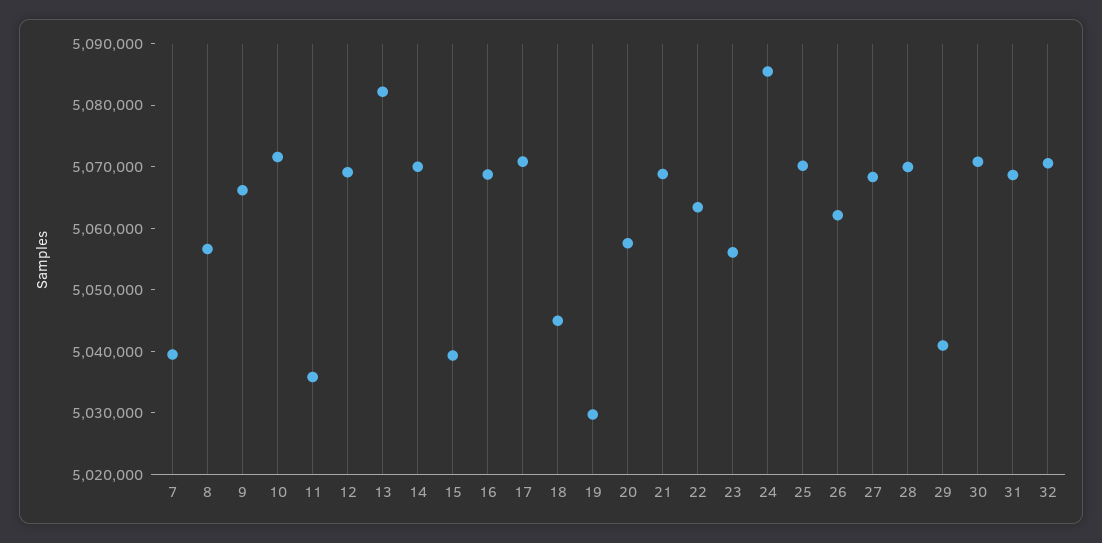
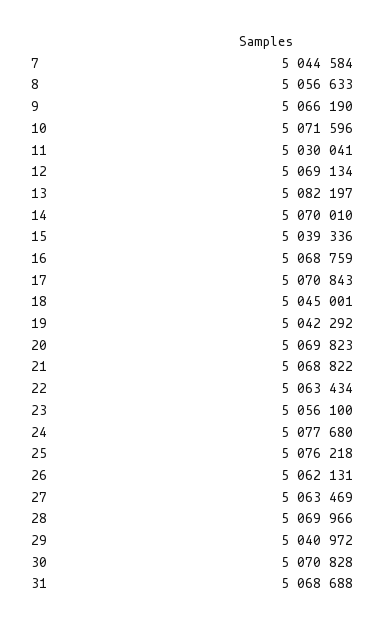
7: 5040000 -> 5044584
11: 5036000 -> 5030041
19: 5030000 -> 5042292
20: 5058000 -> 5069823
24: 5086000 -> 5077680
25: 5070000 -> 5076218
27: 5068000 -> 5063469
32: 5070000 -> none

